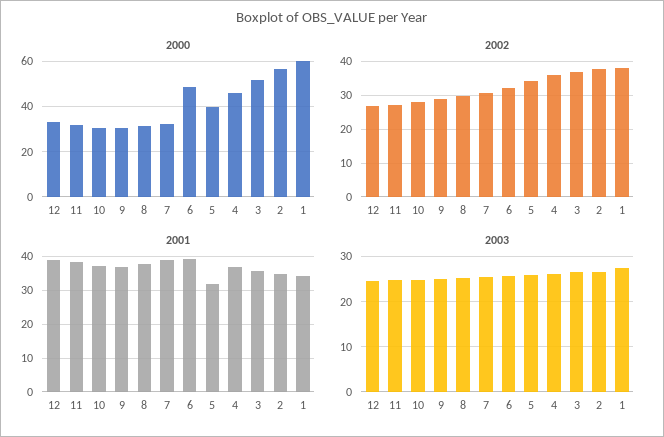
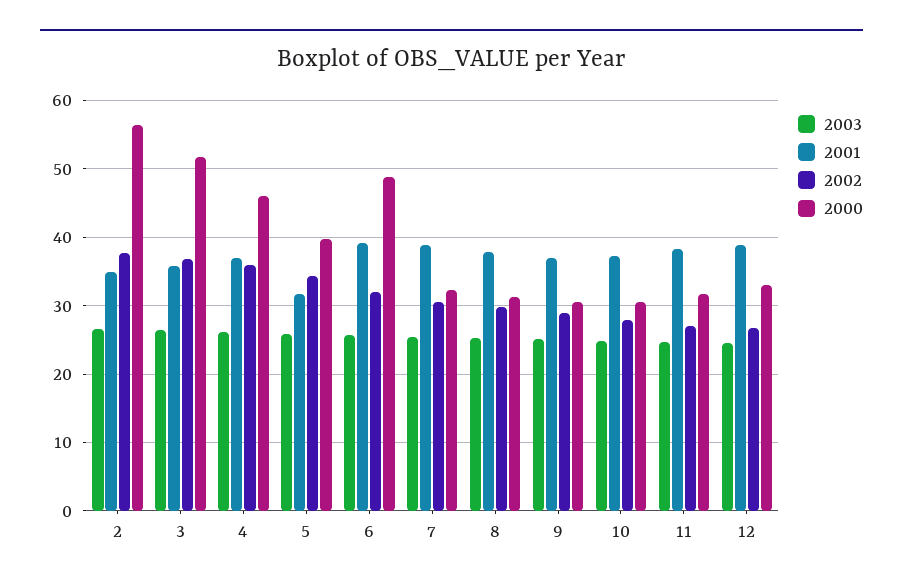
2000, 1: 60 -> none
2002, 1: 38 -> none
2001, 1: 34 -> none
2003, 1: 28 -> none

